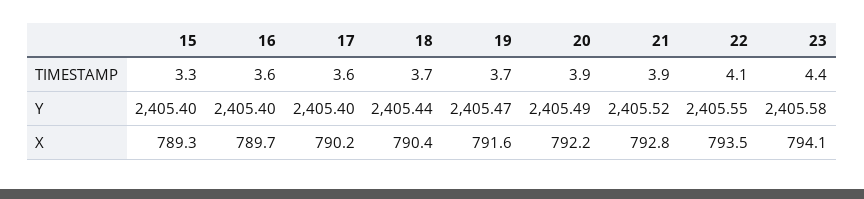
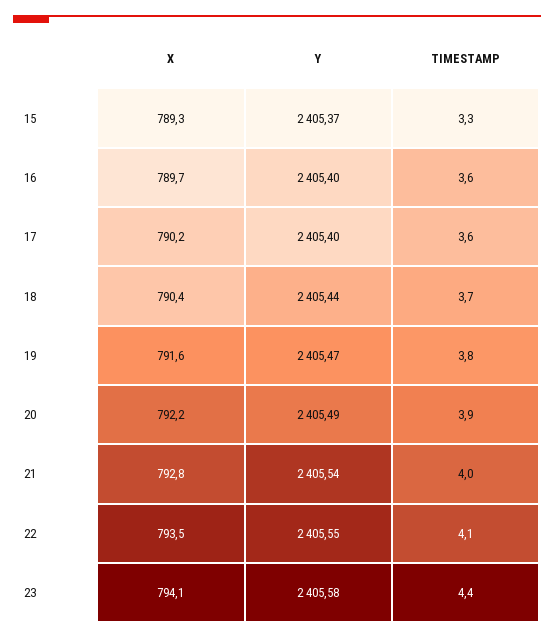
19, TIMESTAMP: 3.7 -> 3.8
21, TIMESTAMP: 3.9 -> 4
15, Y: 2405.4 -> 2405.37
21, Y: 2405.52 -> 2405.54

